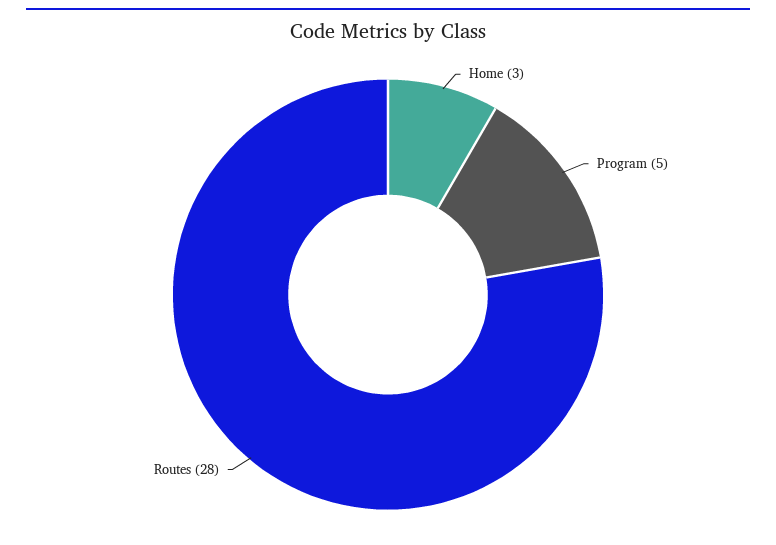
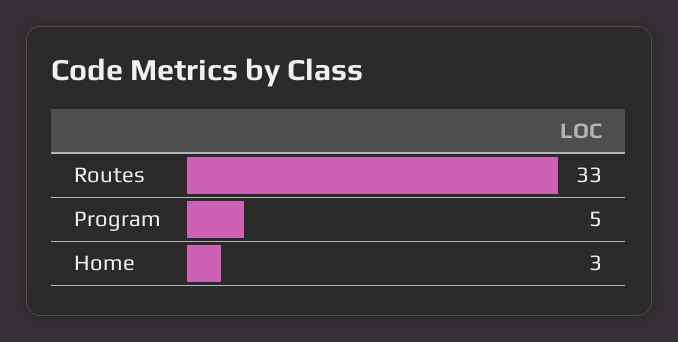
Routes: 28 -> 33

